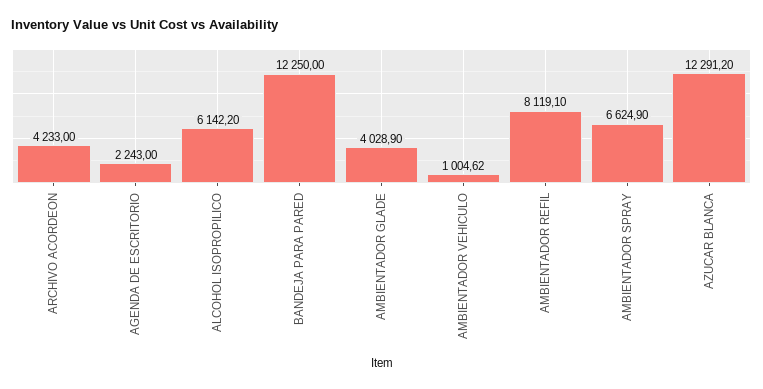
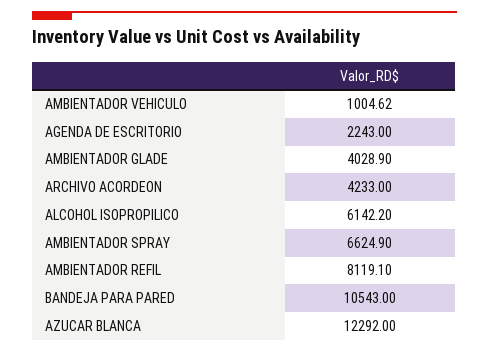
BANDEJA PARA PARED: 12250 -> 10543
AZUCAR BLANCA: 12291.2 -> 12292

